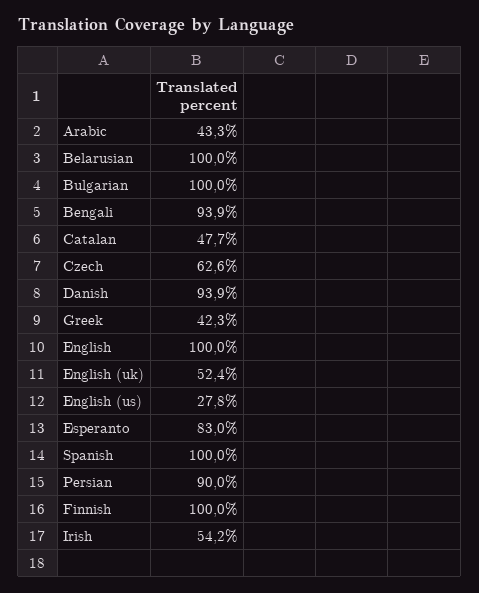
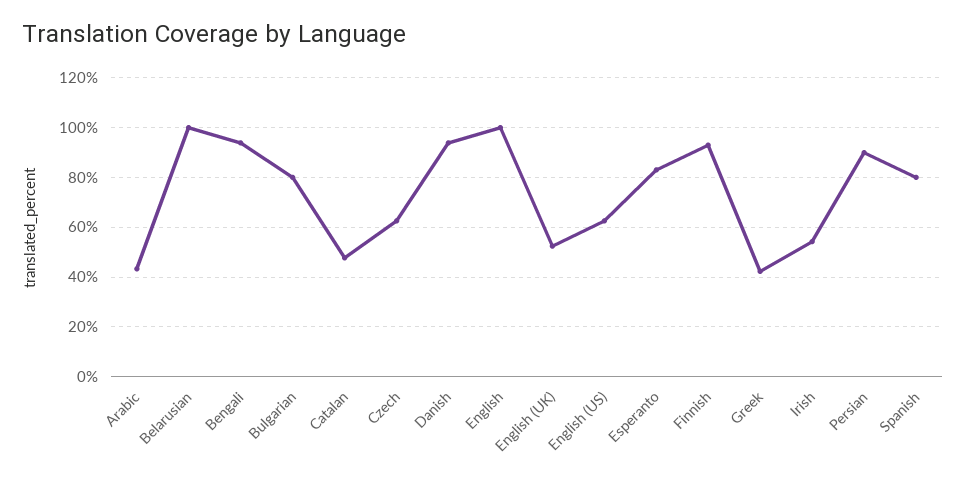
Bulgarian: 100 -> 80
English (us): 27.8 -> 62.5
Spanish: 100 -> 80
Finnish: 100 -> 92.5

